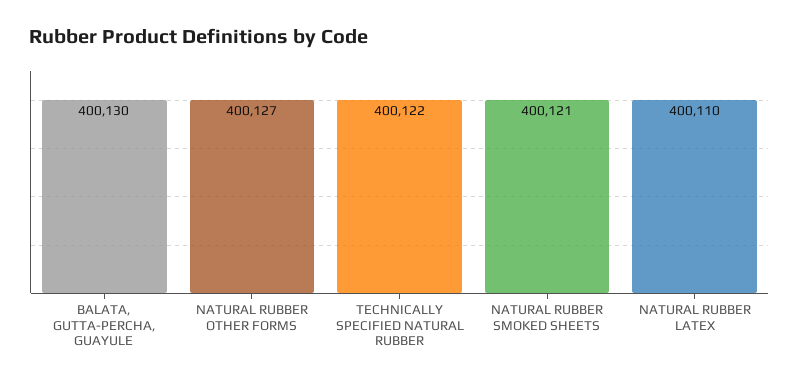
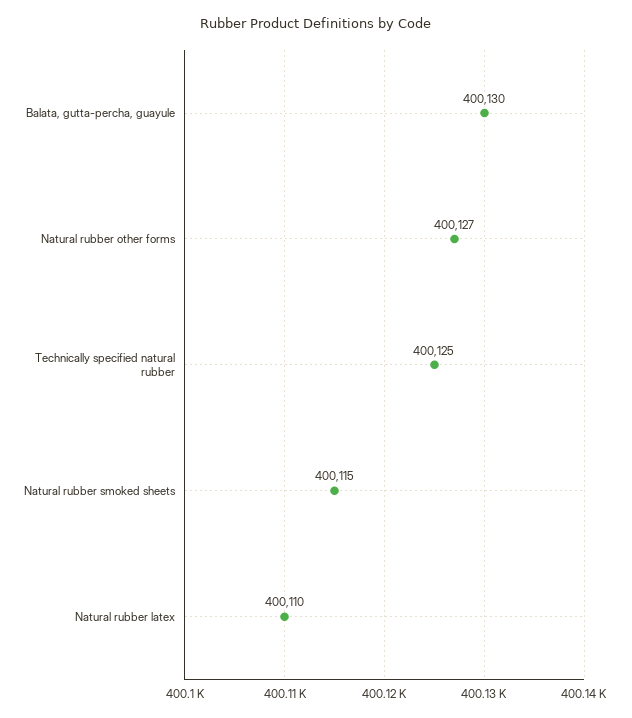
TECHNICALLY SPECIFIED NATURAL RUBBER: 400122 -> 400125
NATURAL RUBBER SMOKED SHEETS: 400121 -> 400115

